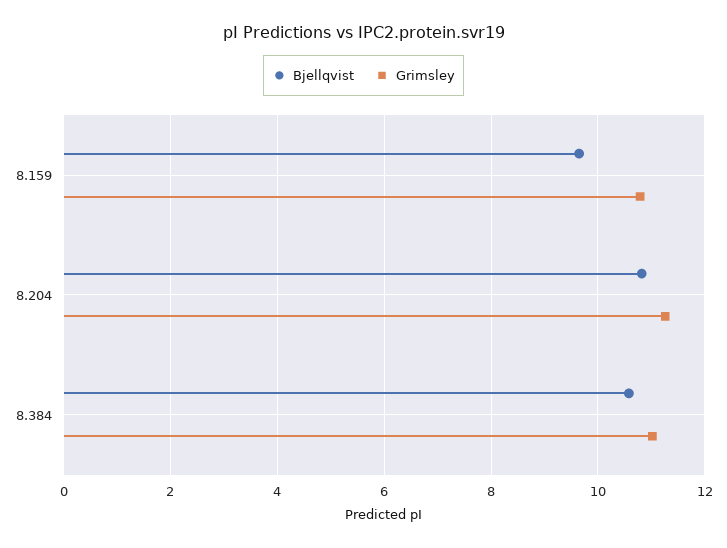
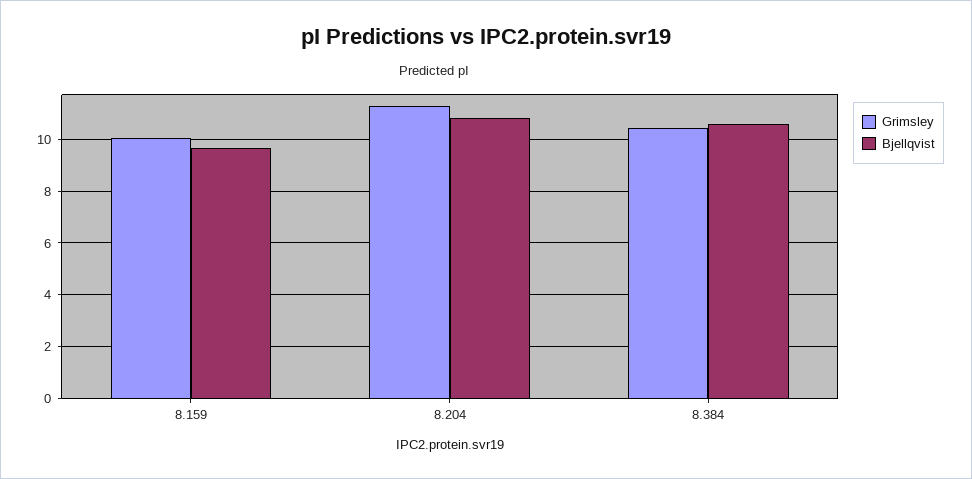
Grimsley, 8.159: 10.8 -> 10
Grimsley, 8.384: 11 -> 10.5

